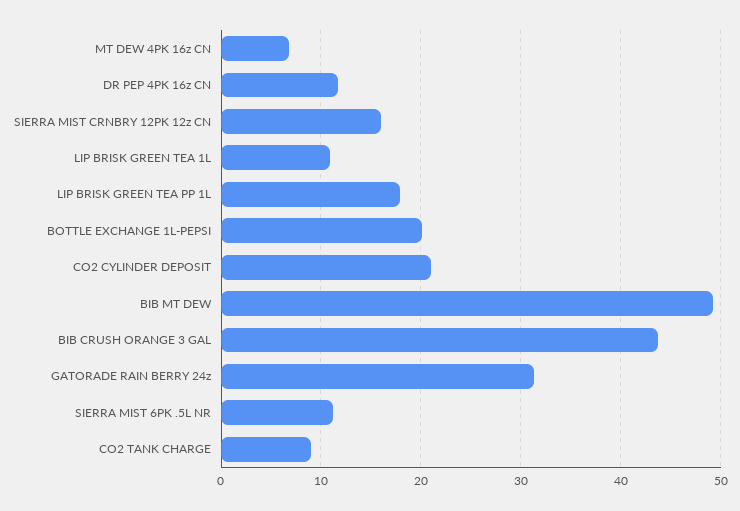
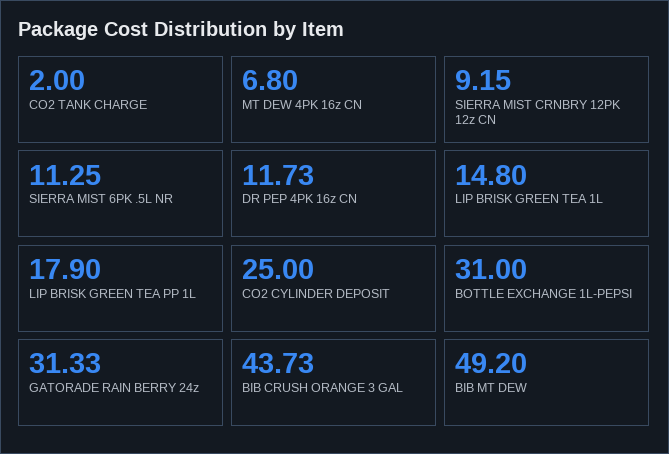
SIERRA MIST CRNBRY 12PK 12z CN: 16 -> 9.15
LIP BRISK GREEN TEA 1L: 11 -> 14.8
BOTTLE EXCHANGE 1L-PEPSI: 20 -> 31
CO2 CYLINDER DEPOSIT: 21 -> 25
CO2 TANK CHARGE: 9 -> 2

